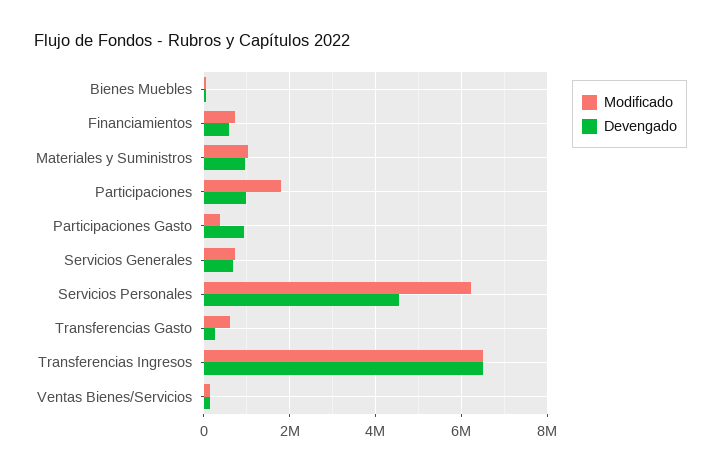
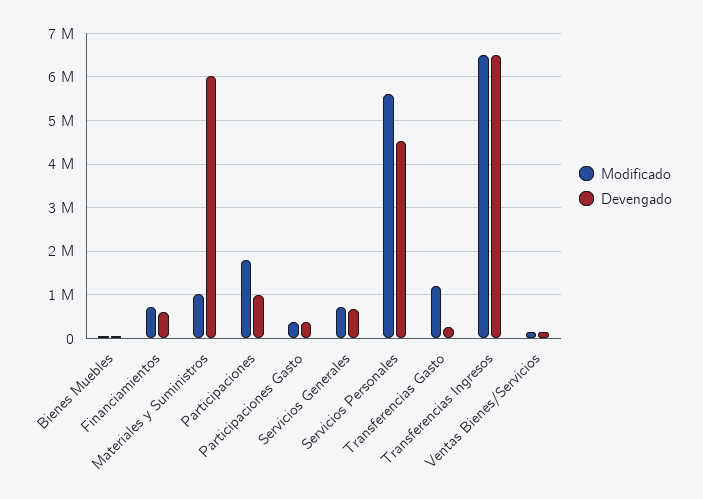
Devengado, Materiales y Suministros: 1000000 -> 6000000
Devengado, Participaciones Gasto: 1000000 -> 400000
Modificado, Servicios Personales: 6200000 -> 5600000
Modificado, Transferencias Gasto: 600000 -> 1200000

